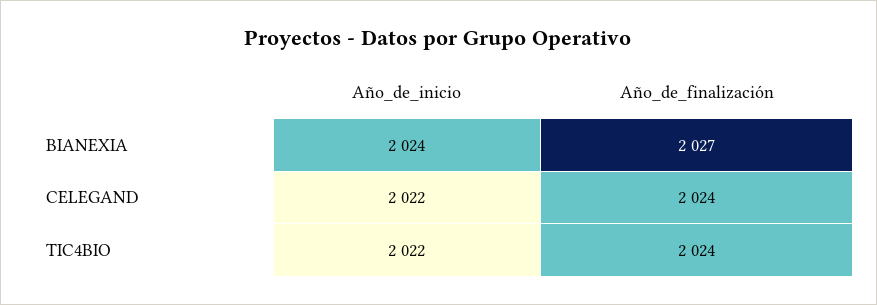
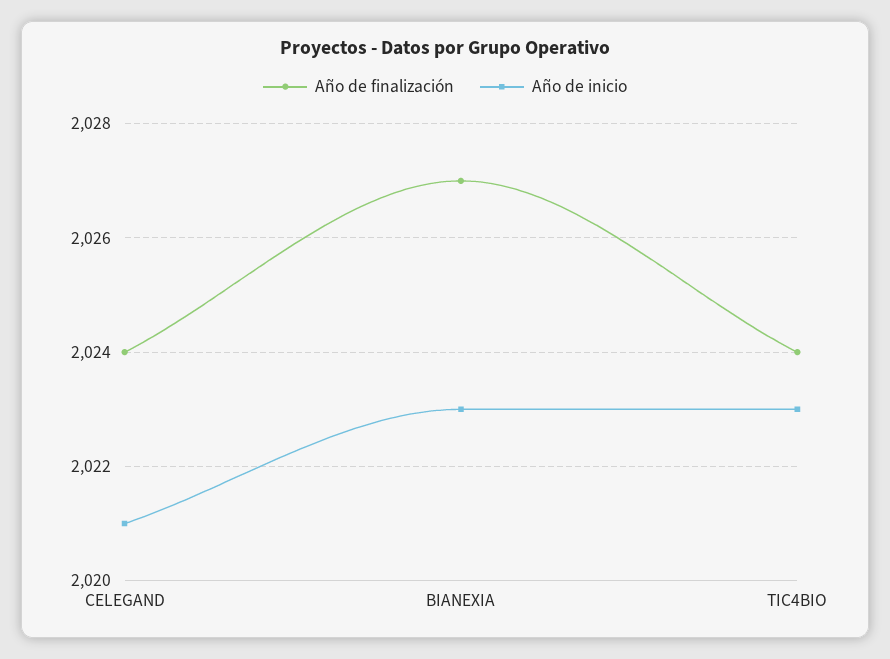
Año_de_inicio, BIANEXIA: 2024 -> 2023
Año_de_inicio, CELEGAND: 2022 -> 2021
Año_de_inicio, TIC4BIO: 2022 -> 2023

